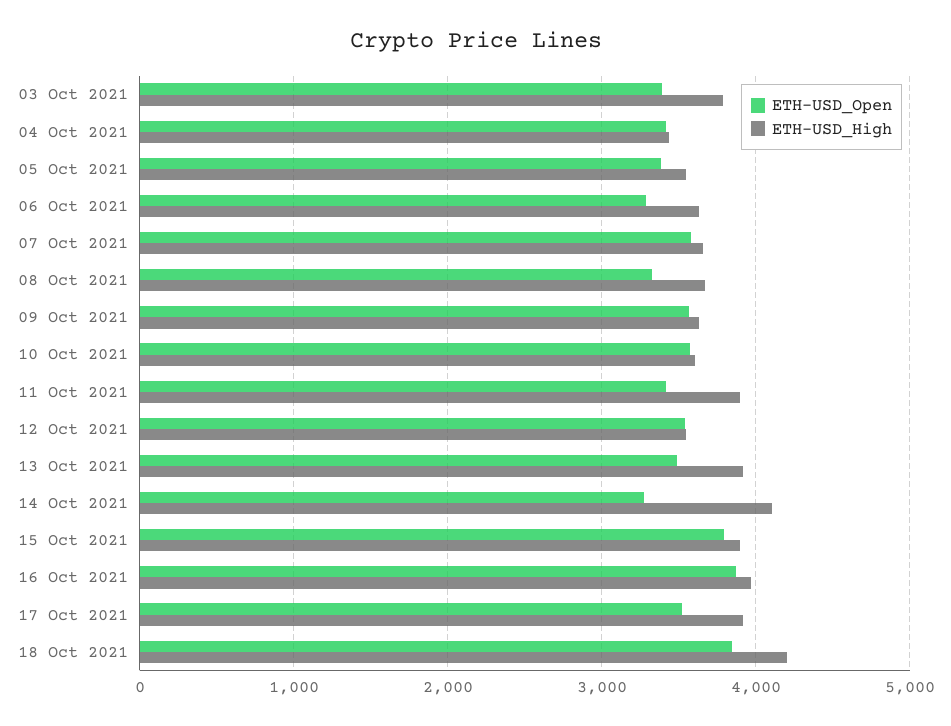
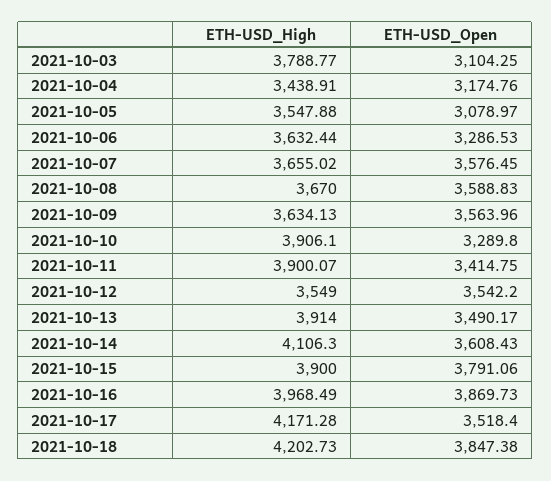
ETH-USD_Open, 03 Oct 2021: 3400 -> 3104.25
ETH-USD_Open, 04 Oct 2021: 3400 -> 3174.76
ETH-USD_Open, 05 Oct 2021: 3400 -> 3078.97
ETH-USD_Open, 08 Oct 2021: 3300 -> 3588.83
ETH-USD_Open, 10 Oct 2021: 3600 -> 3289.8
ETH-USD_High, 10 Oct 2021: 3600 -> 3906.1
ETH-USD_Open, 14 Oct 2021: 3300 -> 3608.43
ETH-USD_High, 17 Oct 2021: 3900 -> 4171.28

